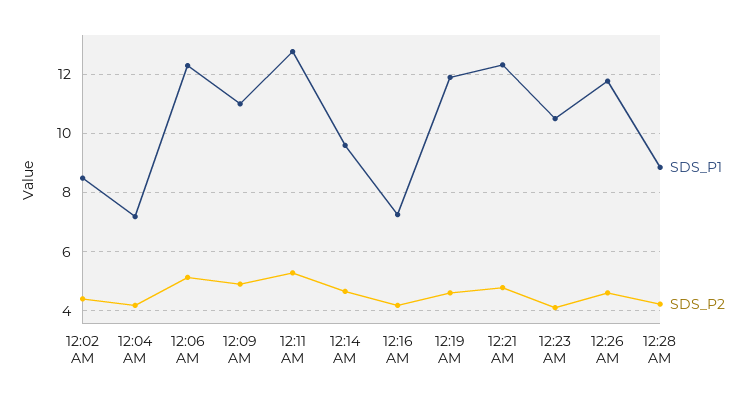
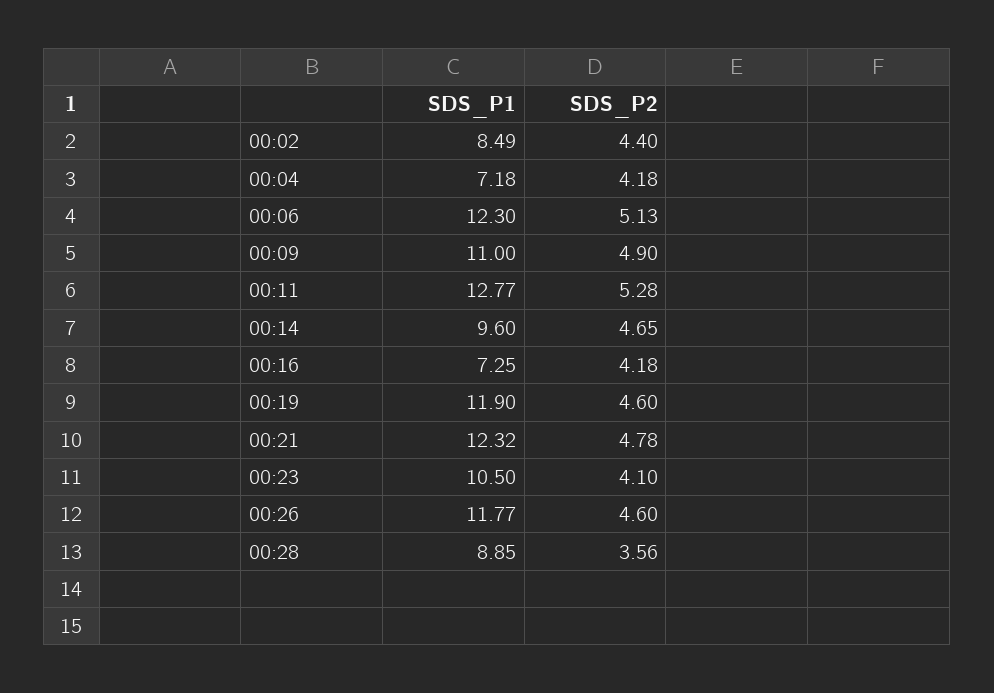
SDS_P2, 12:28 AM: 4.25 -> 3.56

